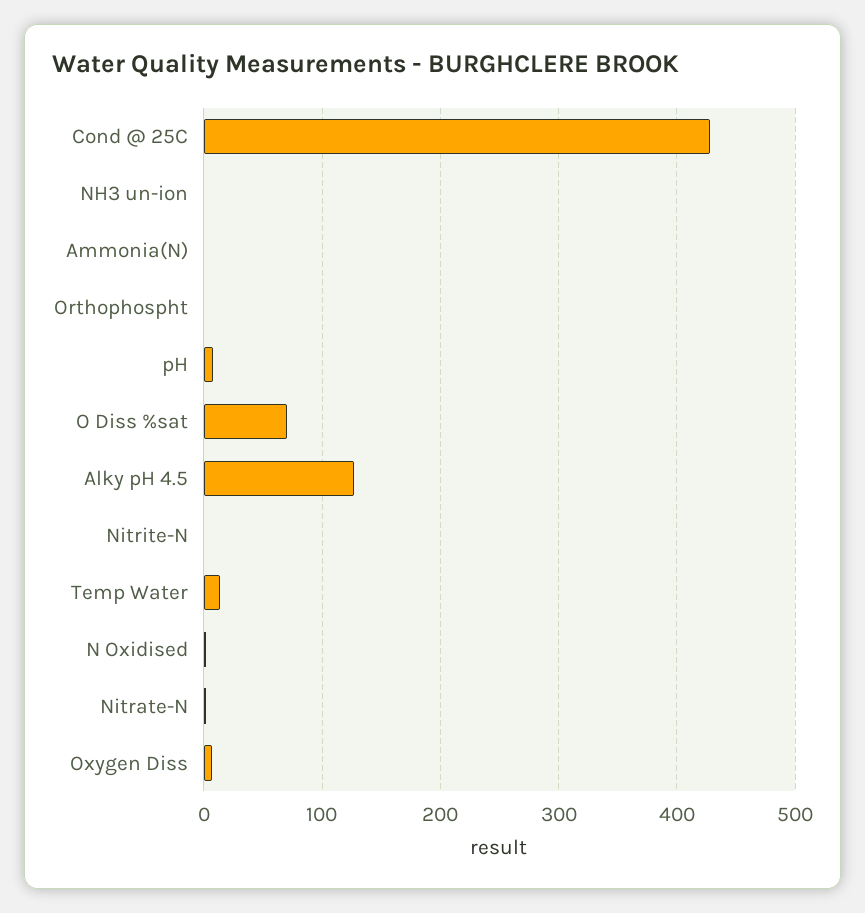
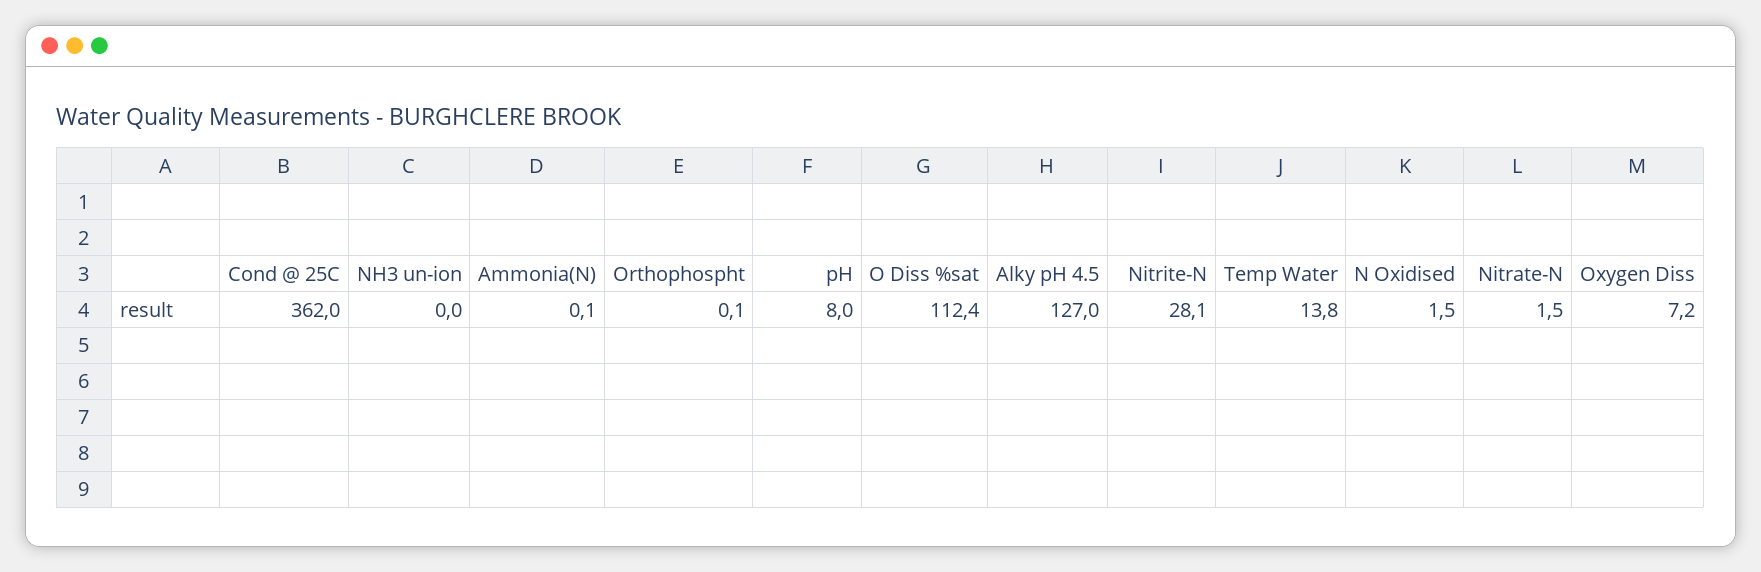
Cond @ 25C: 430 -> 362
O Diss %sat: 70 -> 112.4
Nitrite-N: 0 -> 28.1

